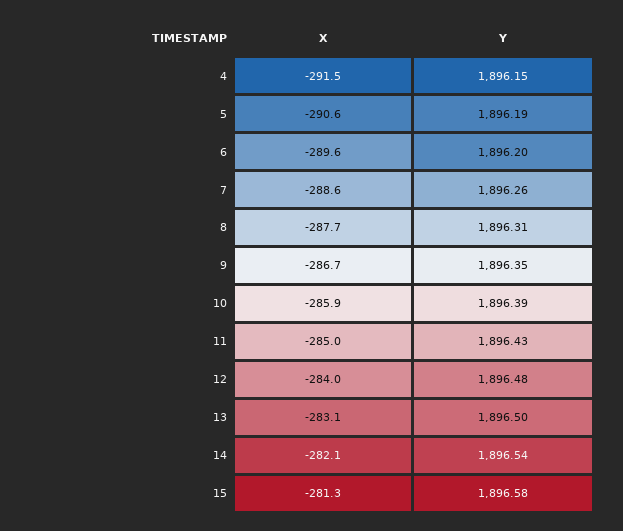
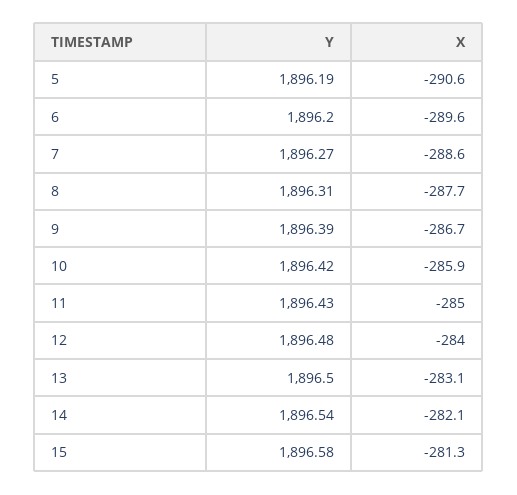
X, 4: -291.5 -> none
Y, 4: 1896.15 -> none
Y, 7: 1896.26 -> 1896.27
Y, 9: 1896.35 -> 1896.39
Y, 10: 1896.39 -> 1896.42

